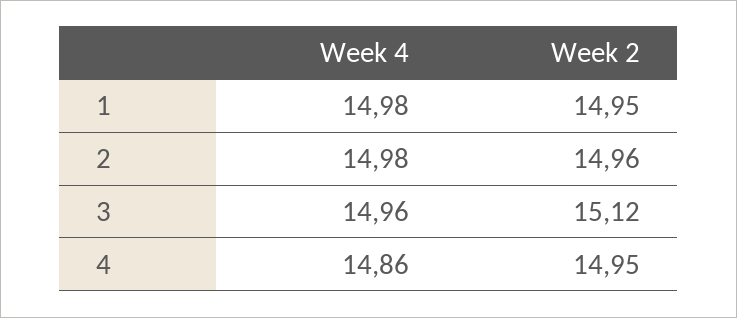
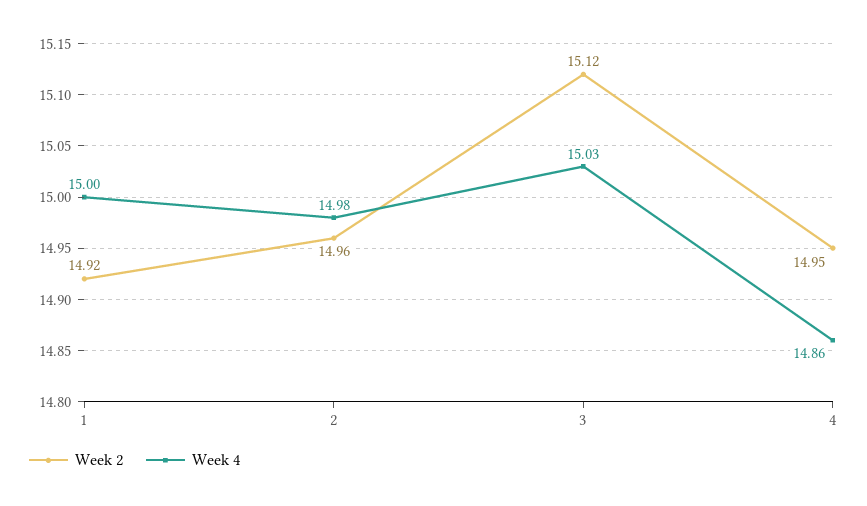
Week 4, 1: 14.98 -> 15
Week 2, 1: 14.95 -> 14.92
Week 4, 3: 14.96 -> 15.03

